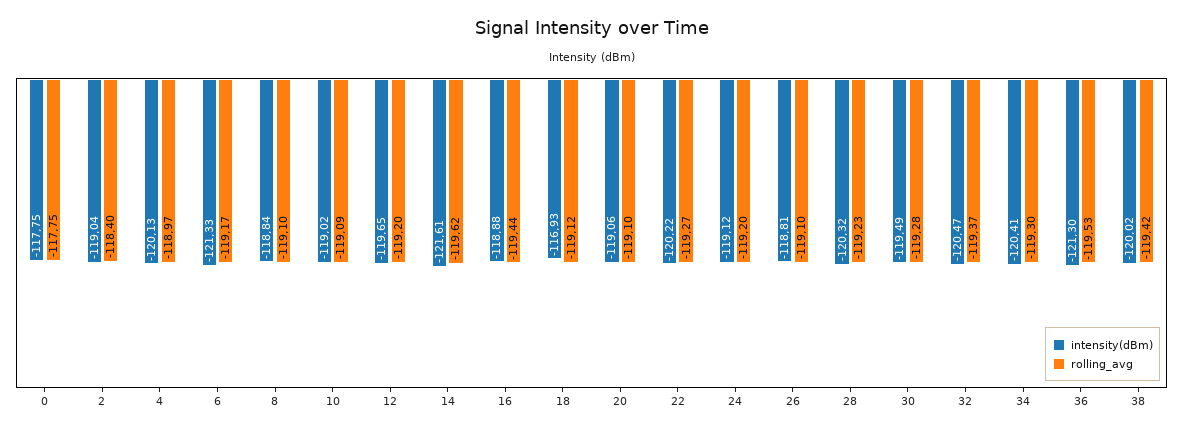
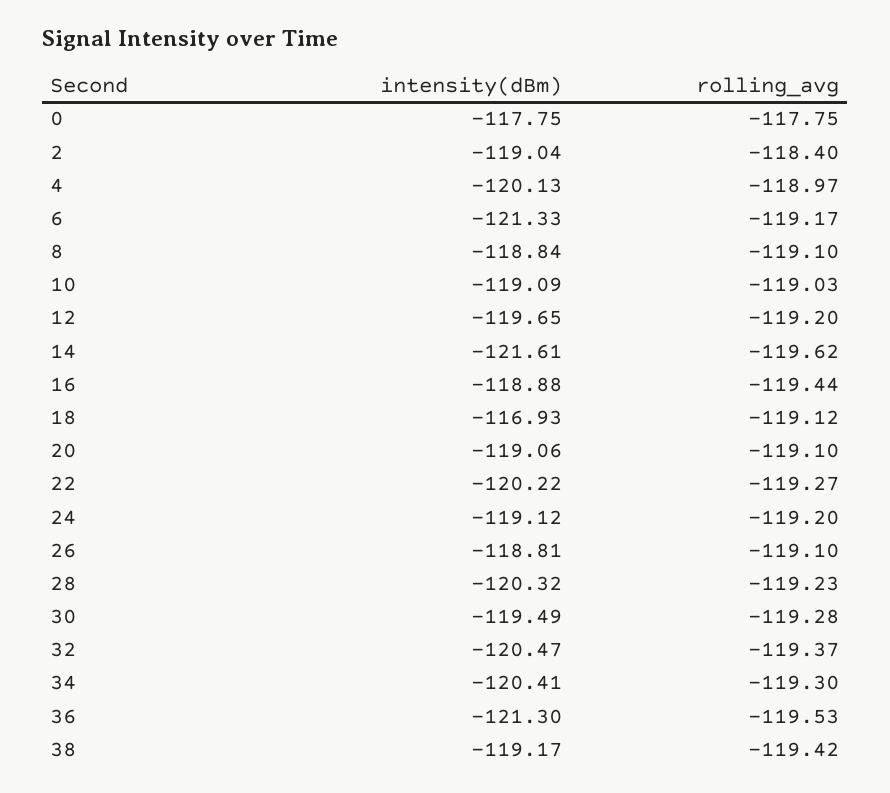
intensity(dBm), 10: -119.02 -> -119.09
rolling_avg, 10: -119.09 -> -119.03
intensity(dBm), 38: -120.02 -> -119.17

